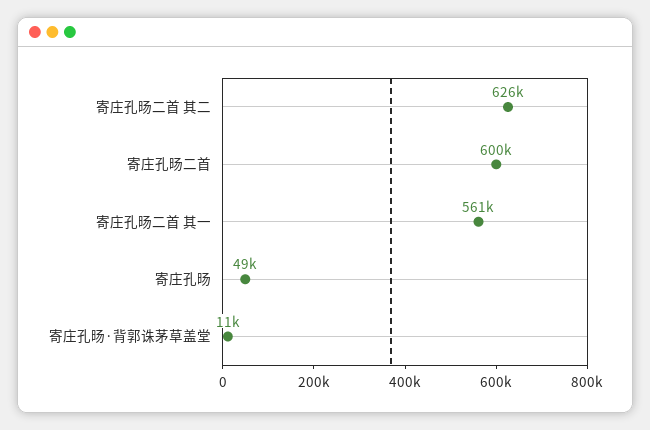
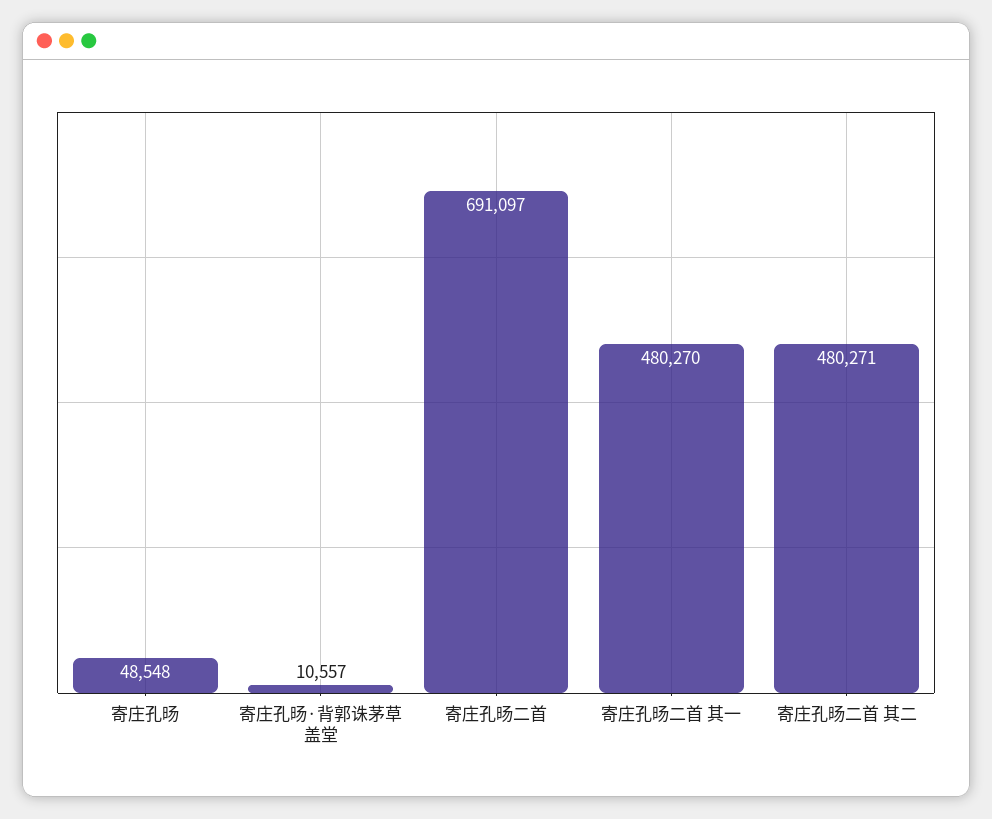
寄庄孔旸二首 其二: 626000 -> 480271
寄庄孔旸二首: 600000 -> 691097
寄庄孔旸二首 其一: 561000 -> 480270

